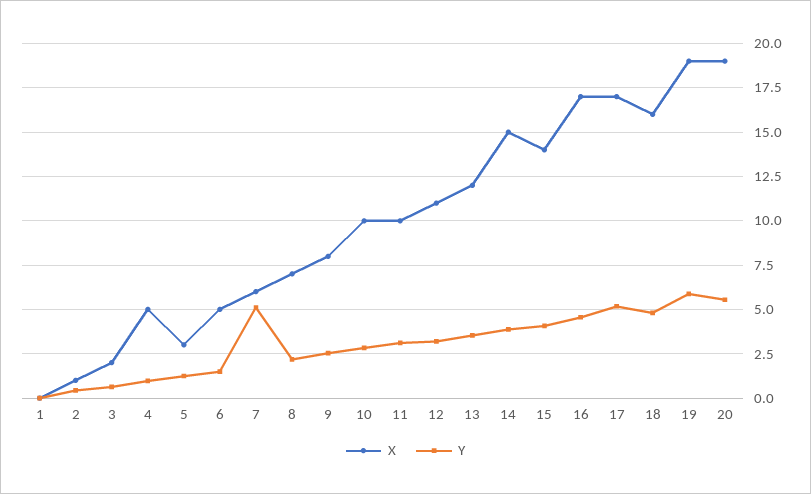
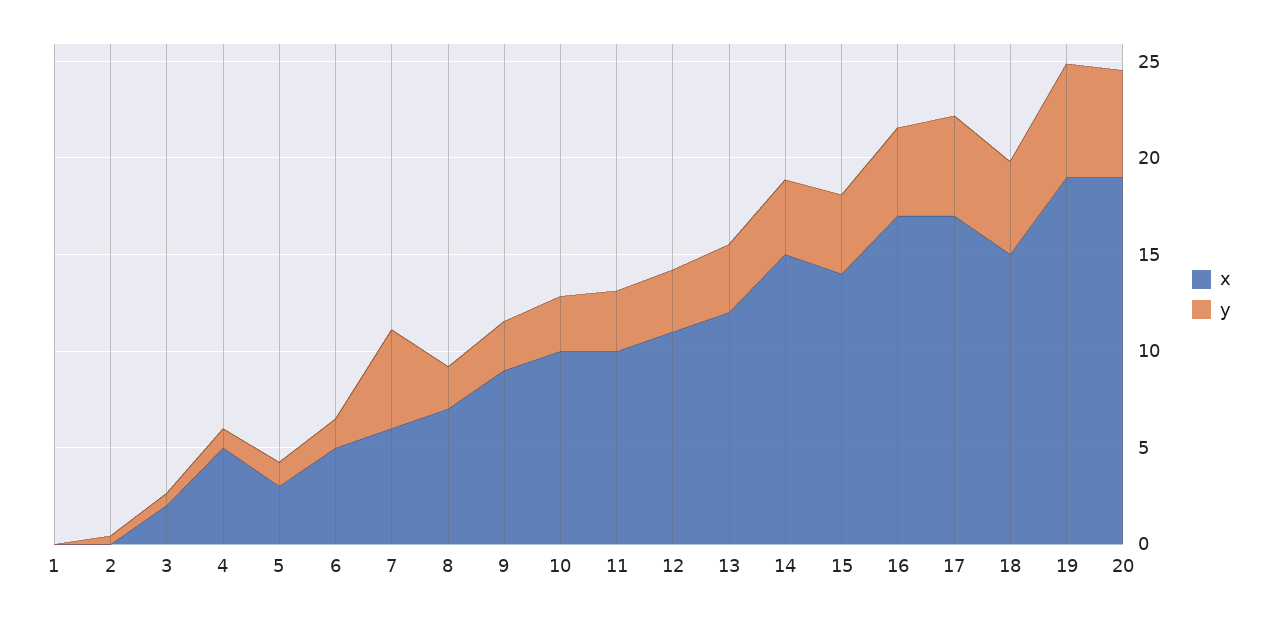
X, 2: 1 -> 0
X, 9: 8 -> 9
X, 18: 16 -> 15

